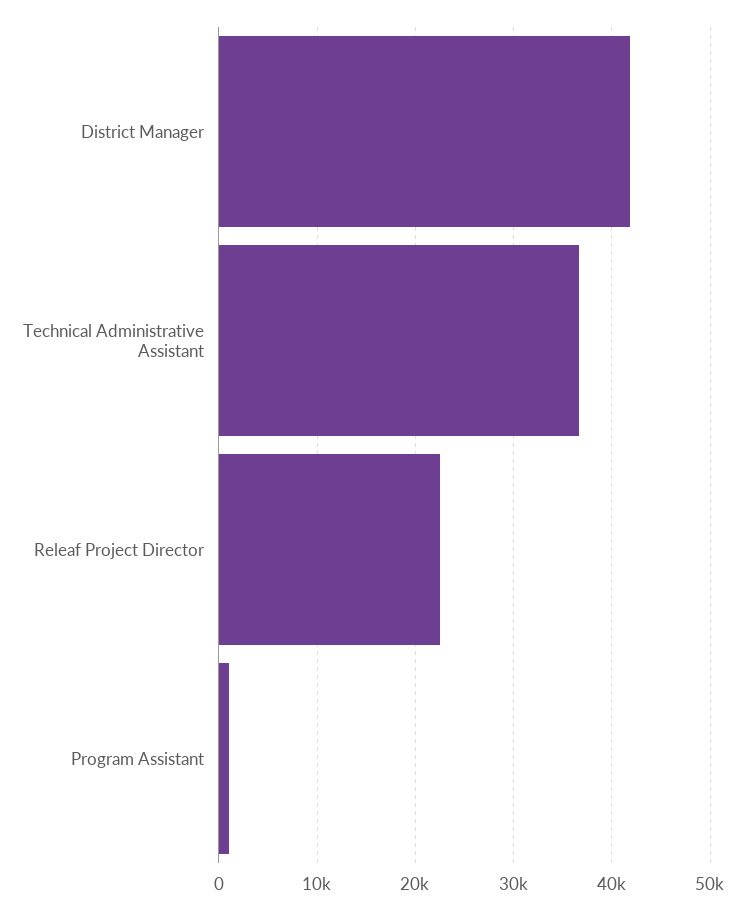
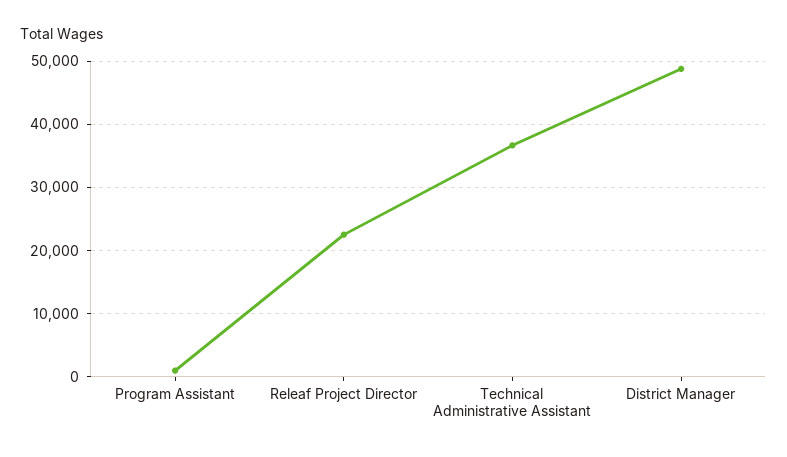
District Manager: 42000 -> 49000

